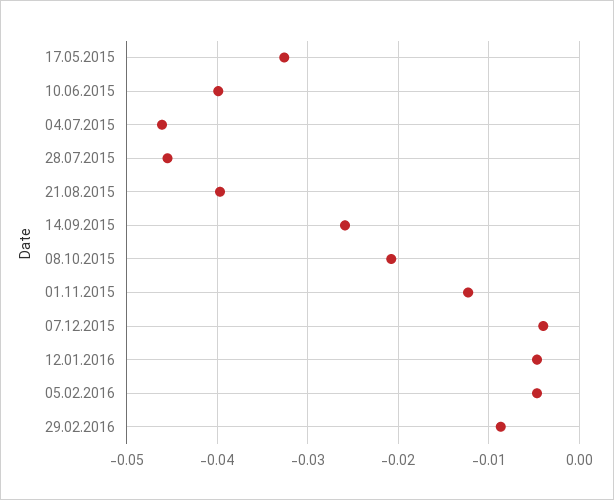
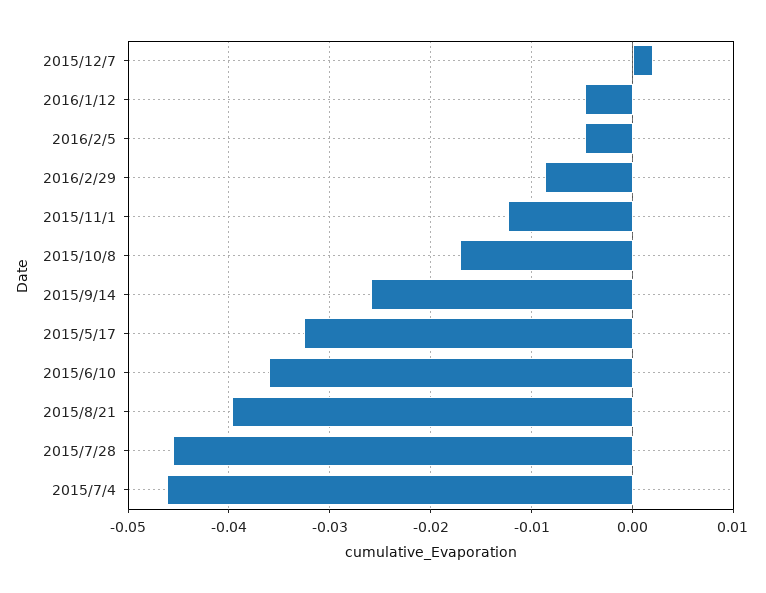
10.06.2015: -0.04 -> -0.036
08.10.2015: -0.021 -> -0.017
07.12.2015: -0.004 -> 0.002

